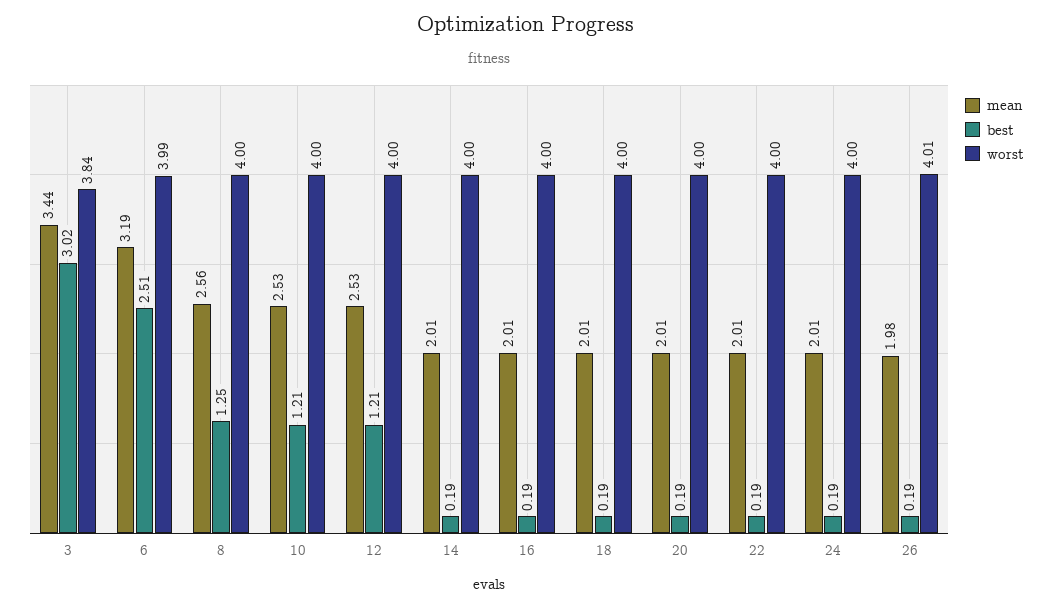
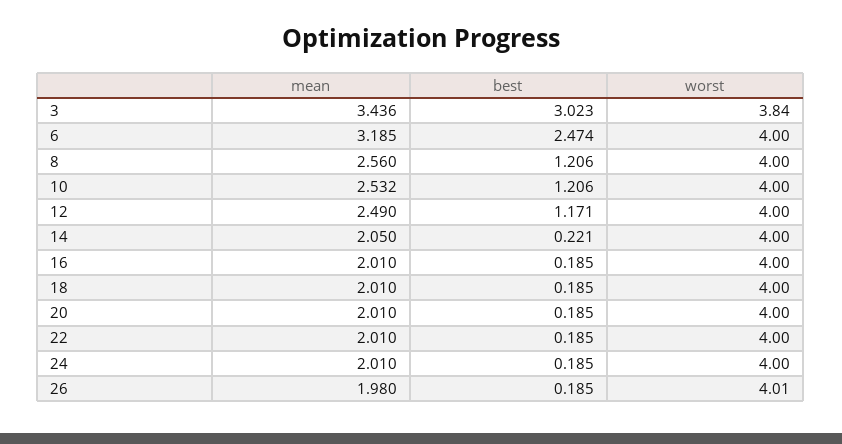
best, 6: 2.51 -> 2.474
worst, 6: 3.99 -> 4
best, 8: 1.25 -> 1.206
mean, 12: 2.53 -> 2.49
best, 12: 1.21 -> 1.171
mean, 14: 2.01 -> 2.05
best, 14: 0.19 -> 0.221

